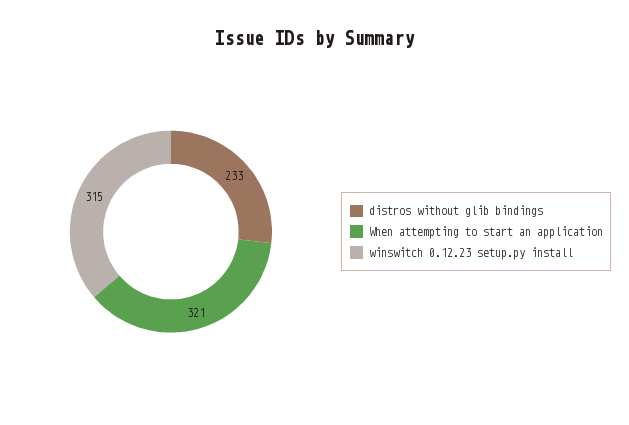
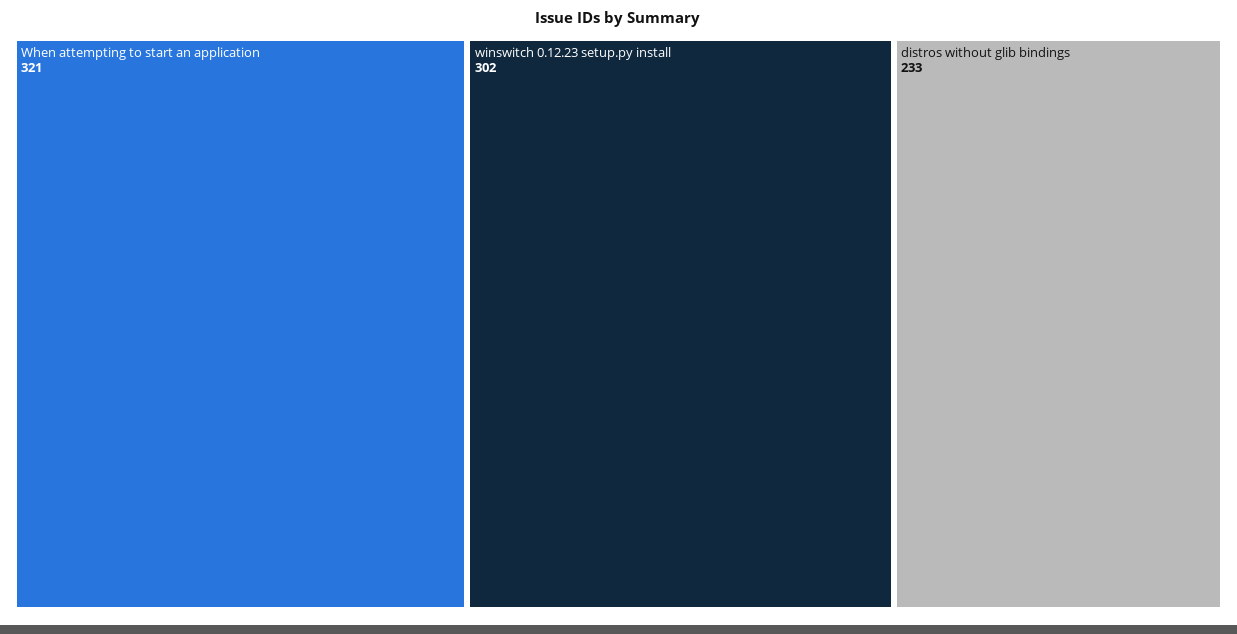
winswitch 0.12.23 setup.py install: 315 -> 302

